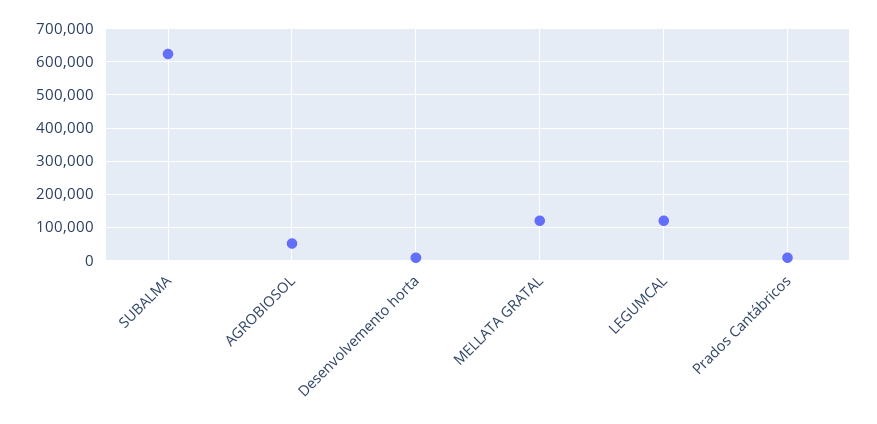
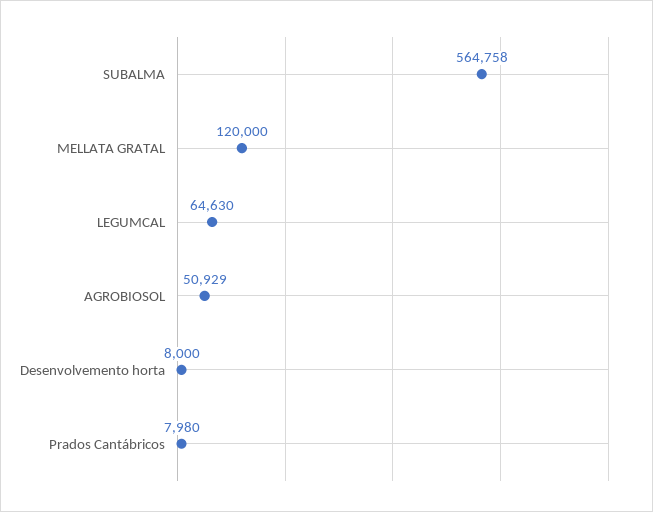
SUBALMA: 620000 -> 564758
LEGUMCAL: 120000 -> 64630

